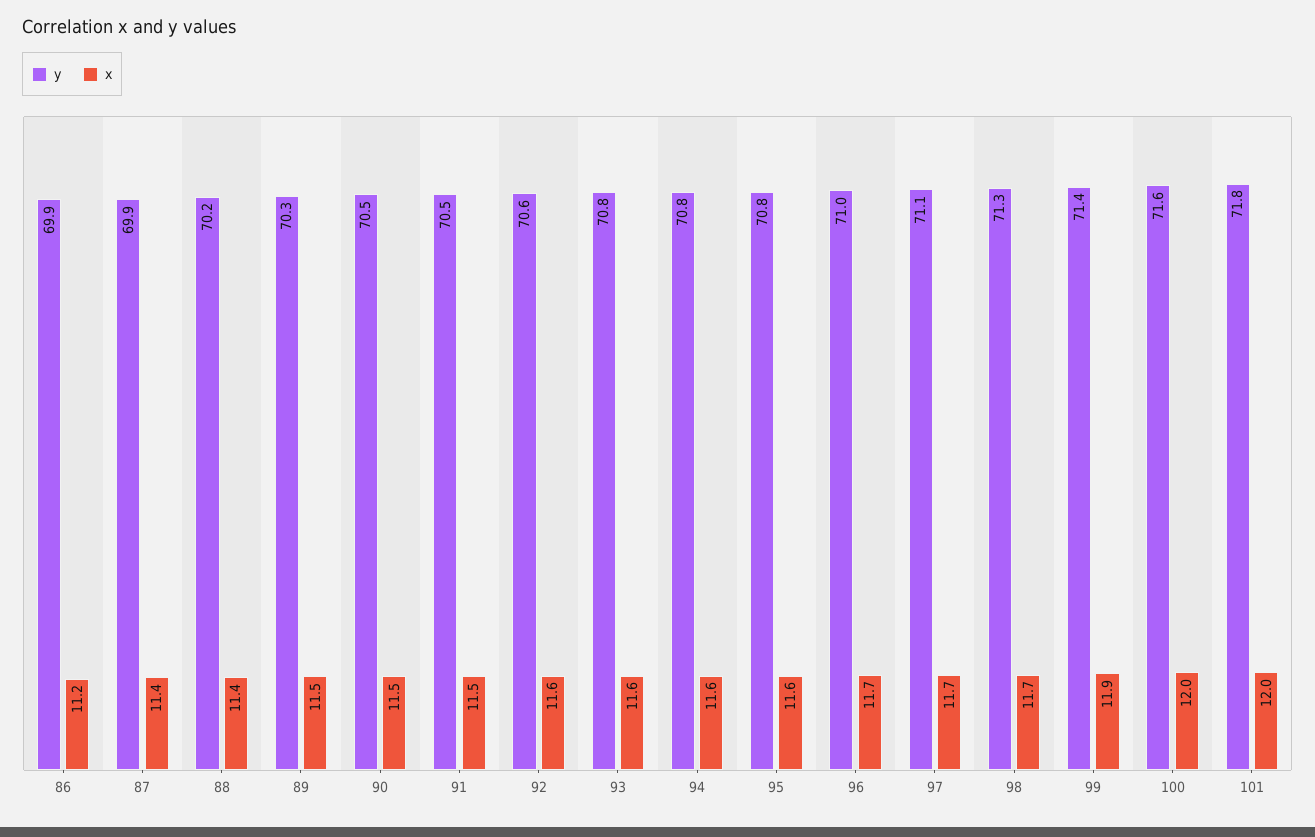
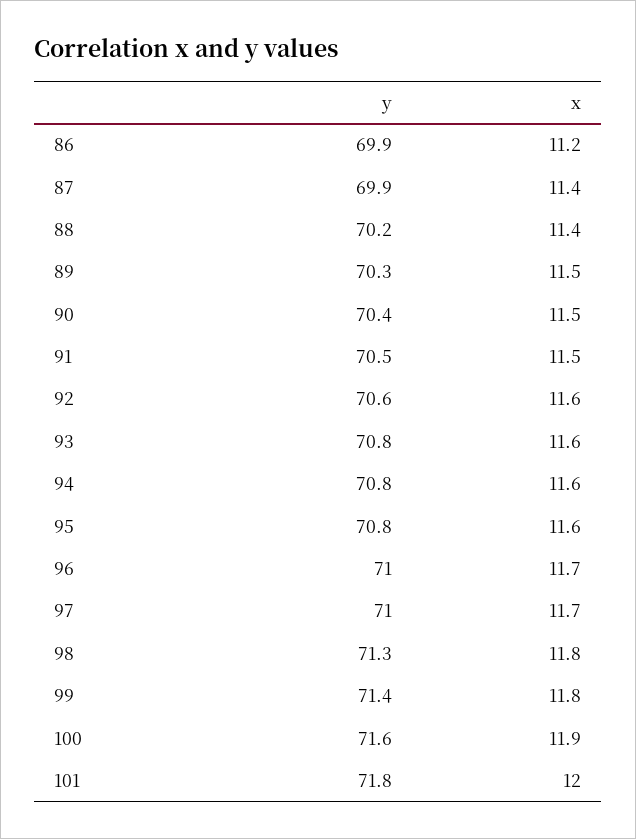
y, 90: 70.5 -> 70.4
y, 97: 71.1 -> 71
x, 98: 11.7 -> 11.8
x, 99: 11.9 -> 11.8
x, 100: 12 -> 11.9

